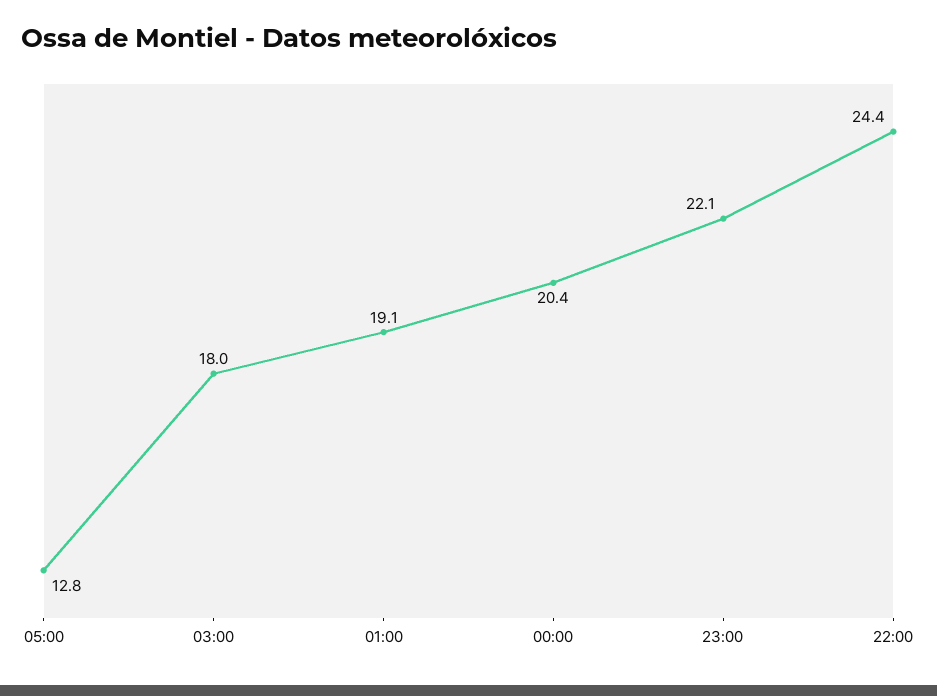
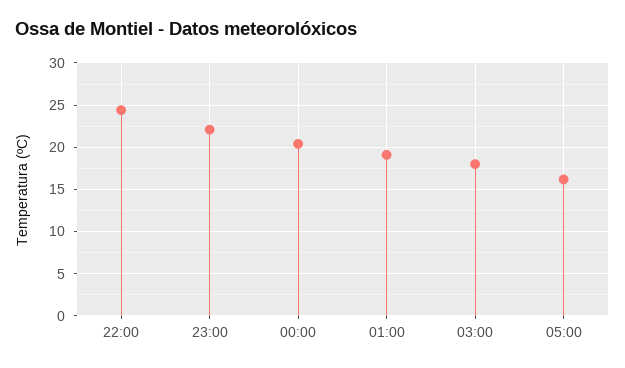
05:00: 12.8 -> 16

